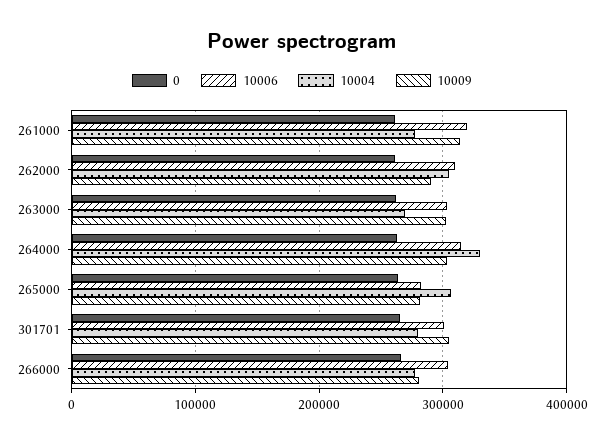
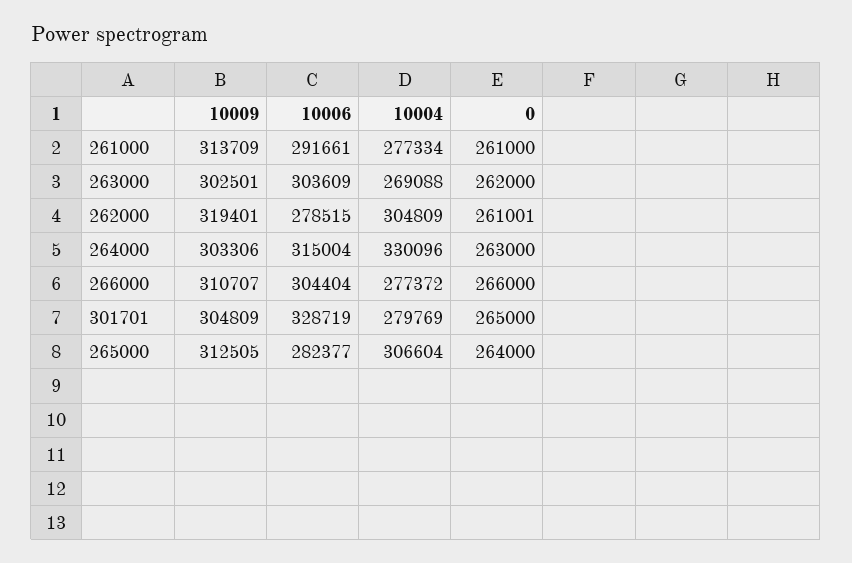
10006, 261000: 320000 -> 291661
10006, 262000: 310000 -> 278515
10009, 262000: 290000 -> 319401
10009, 265000: 280000 -> 312505
10006, 301701: 300000 -> 328719
10009, 266000: 280000 -> 310707

